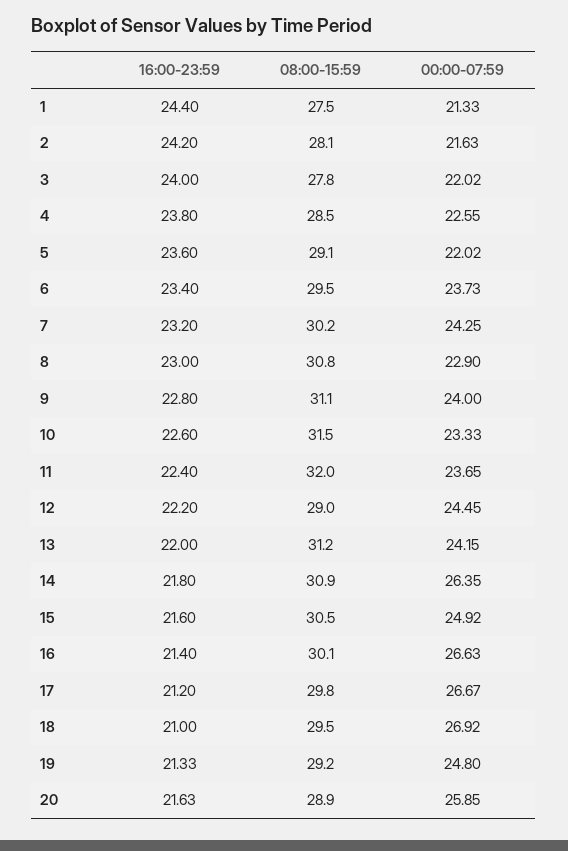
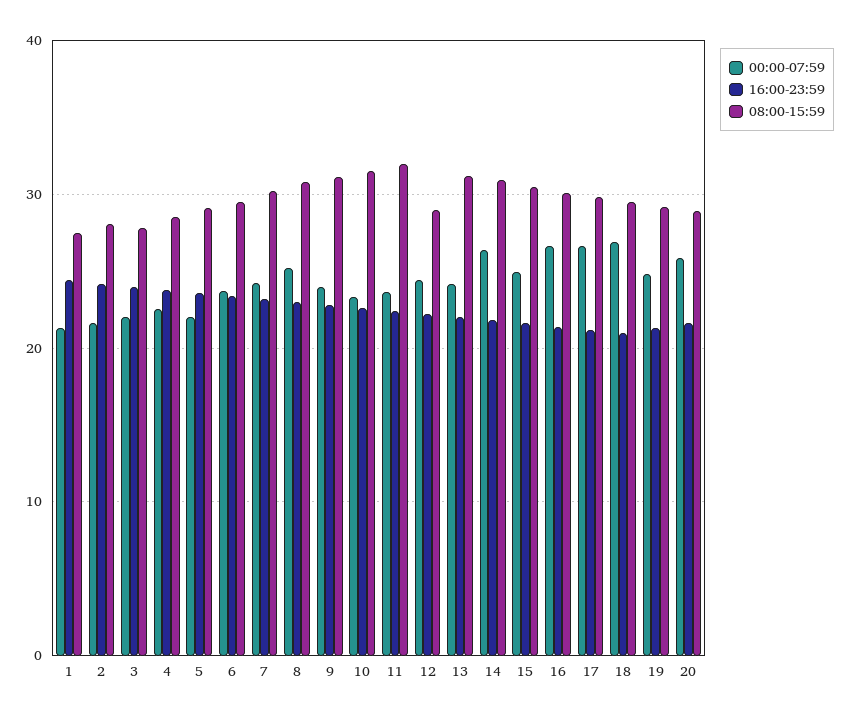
00:00-07:59, 8: 22.9 -> 25

